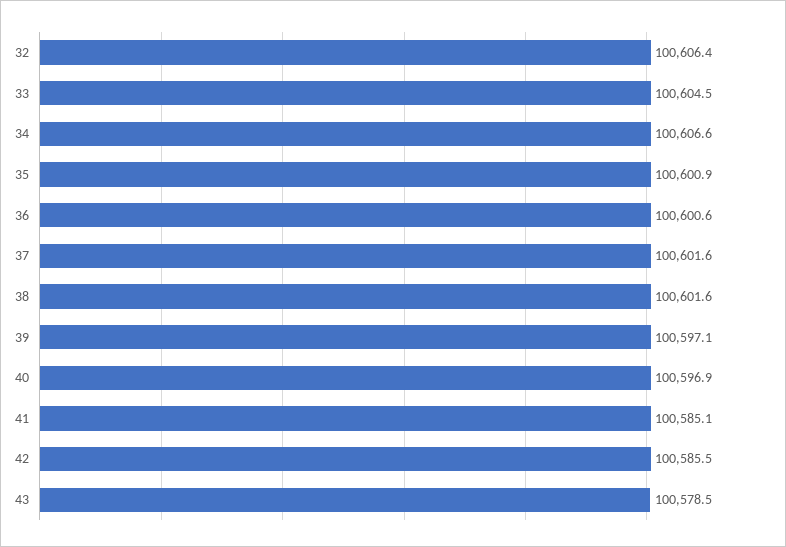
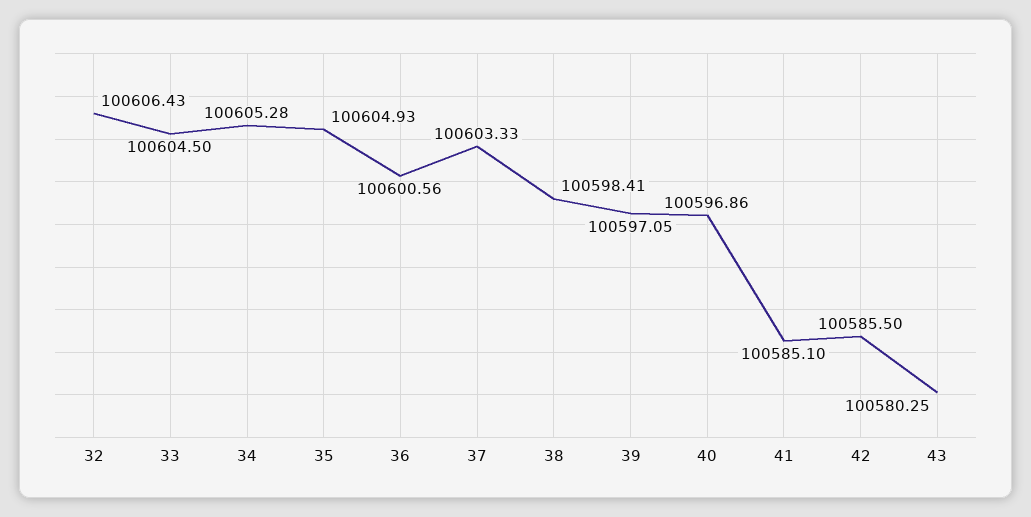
34: 100606.6 -> 100605.28
35: 100600.9 -> 100604.93
37: 100601.6 -> 100603.33
38: 100601.6 -> 100598.41
43: 100578.5 -> 100580.25

